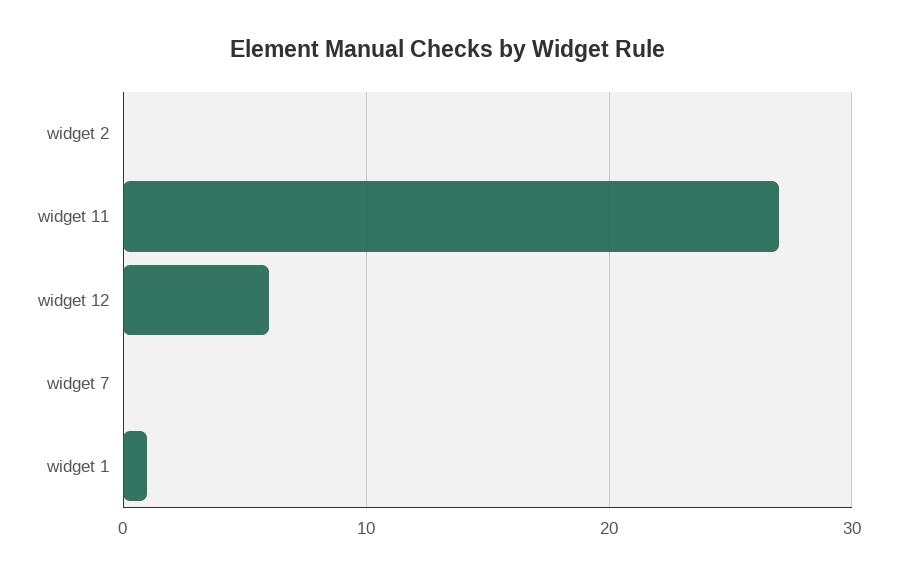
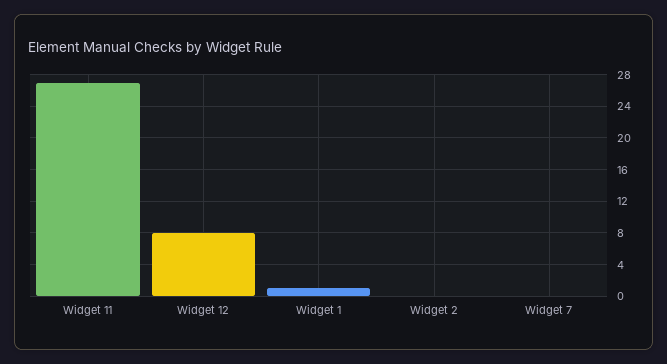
widget 12: 6 -> 8

